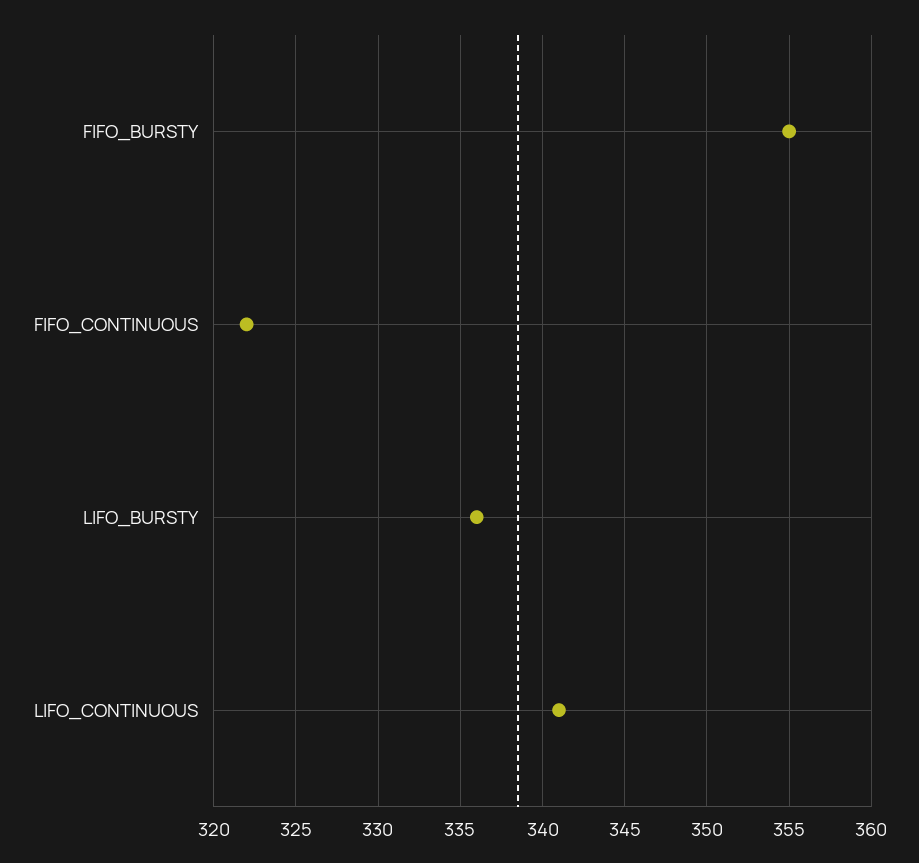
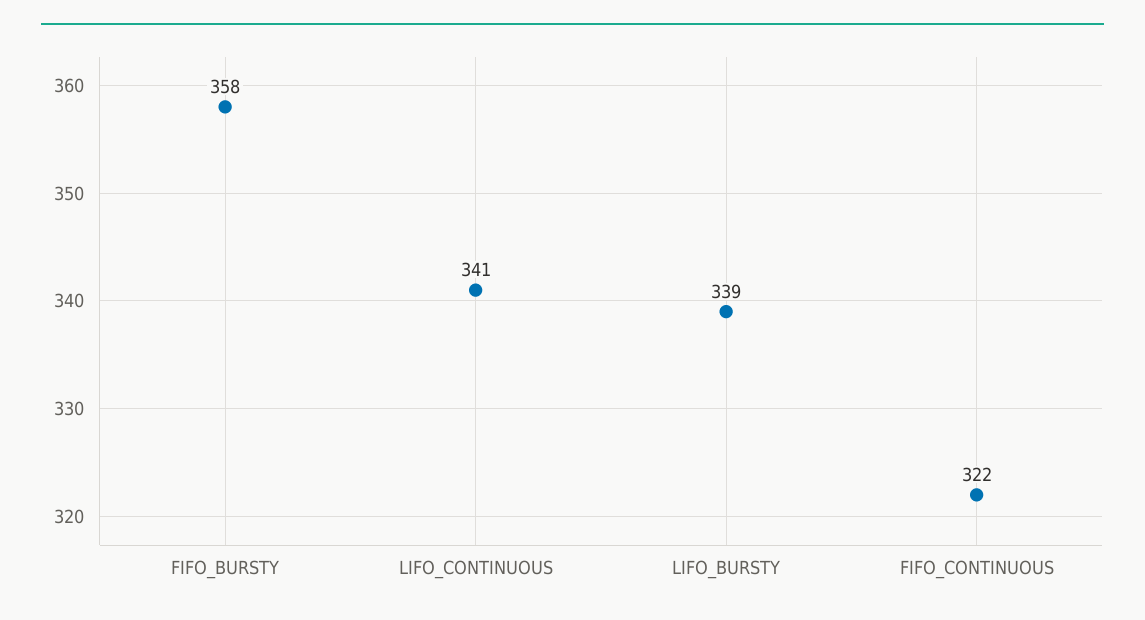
FIFO_BURSTY: 355 -> 358
LIFO_BURSTY: 336 -> 339

